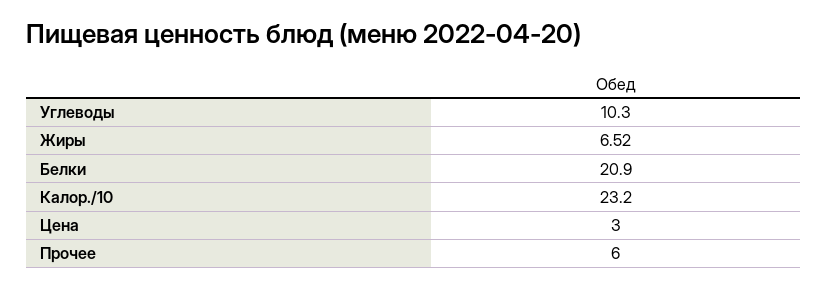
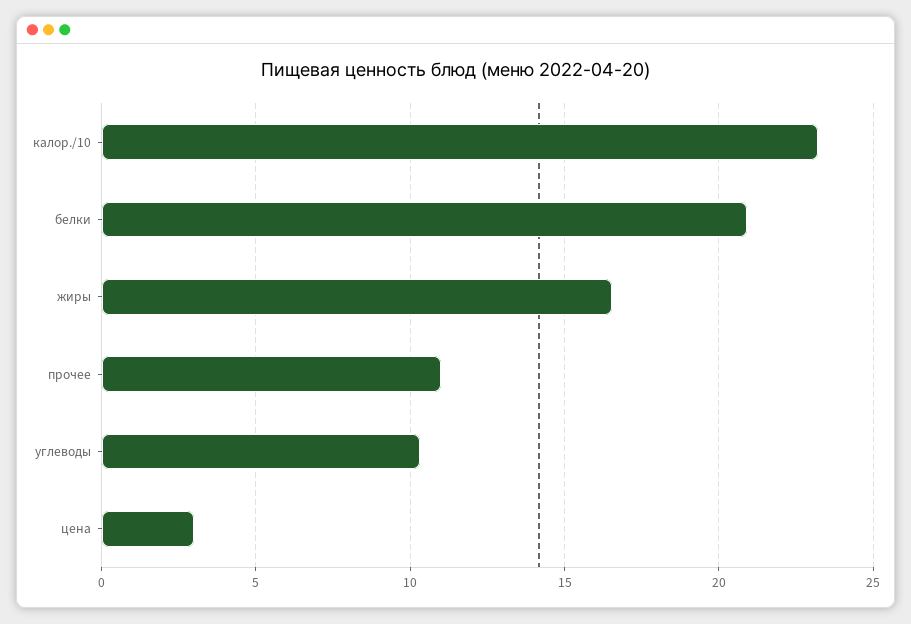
Жиры: 6.52 -> 16.5
Прочее: 6 -> 11

